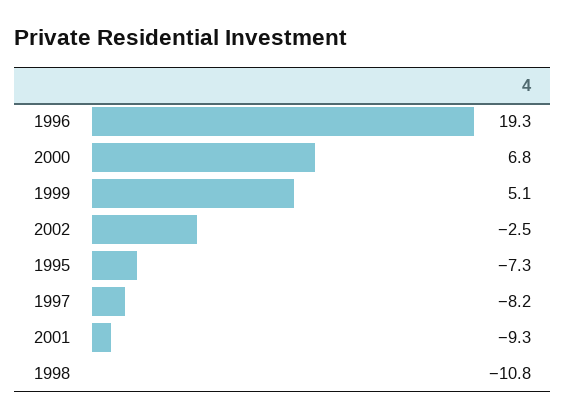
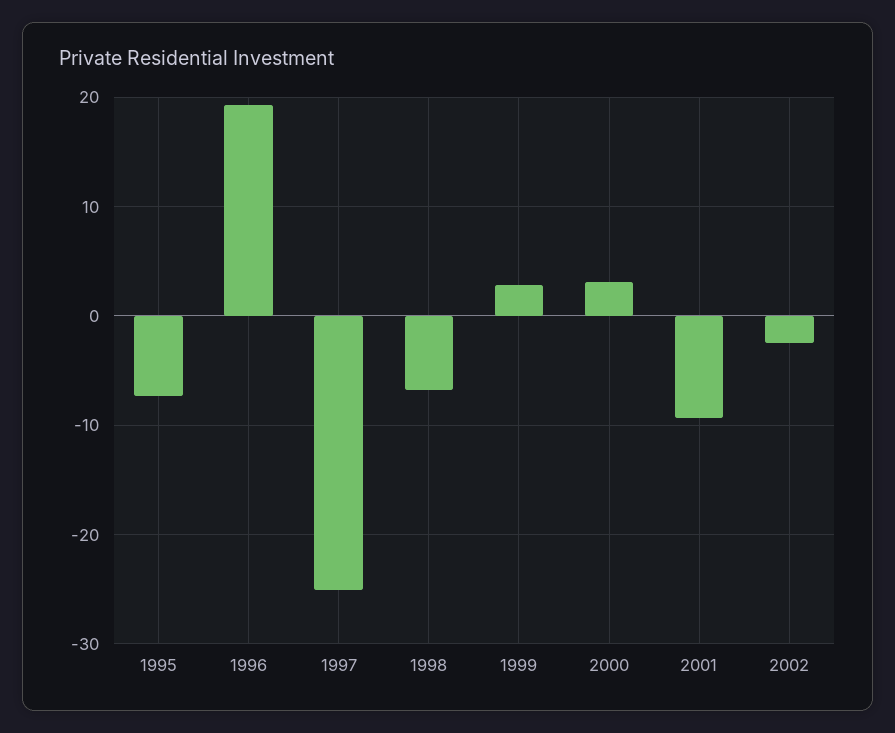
2000: 6.8 -> 3
1999: 5.1 -> 3
1997: -8.2 -> -25
1998: -10.8 -> -7

